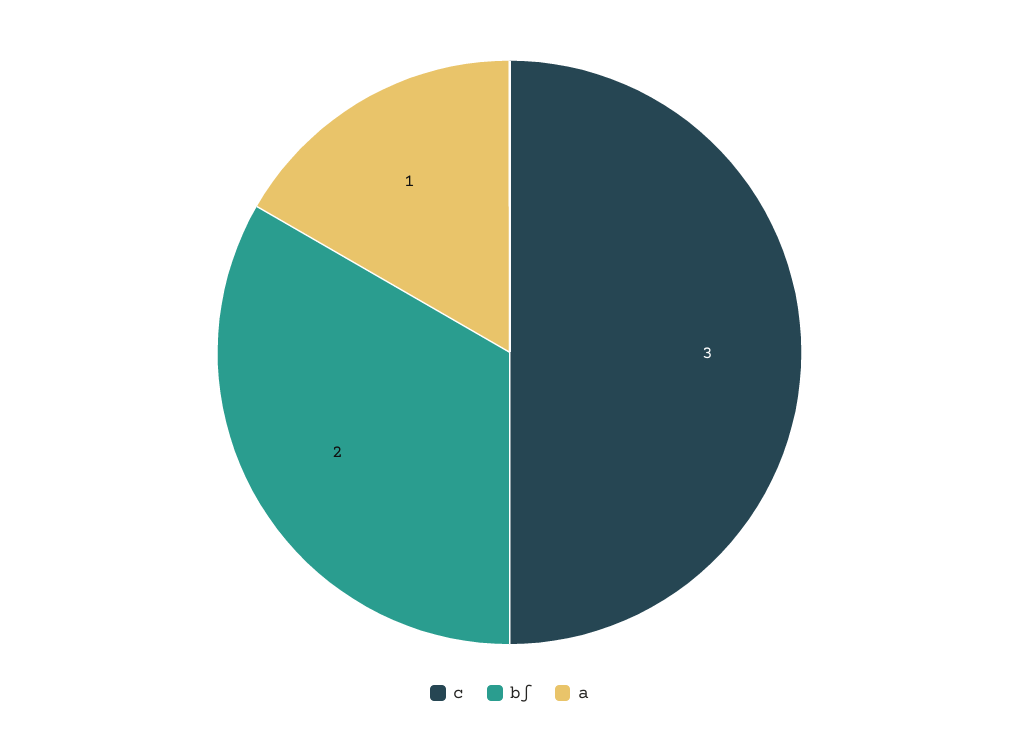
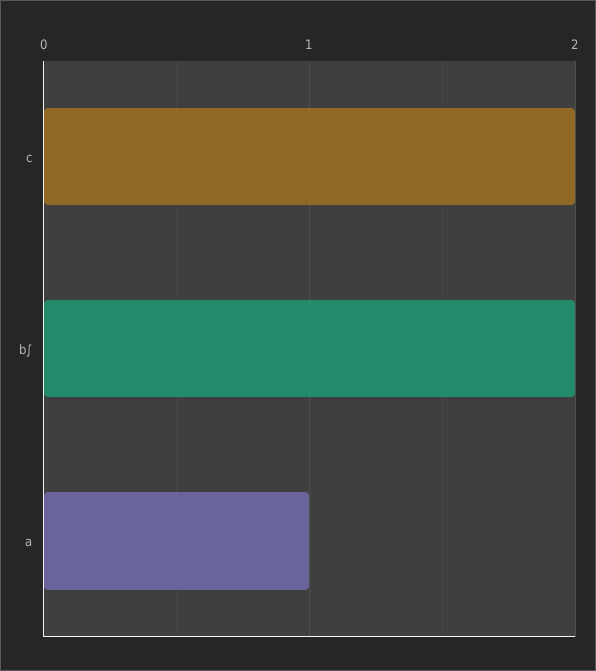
c: 3 -> 2

